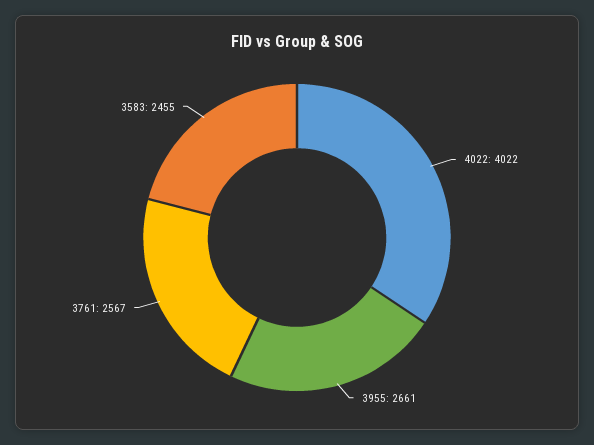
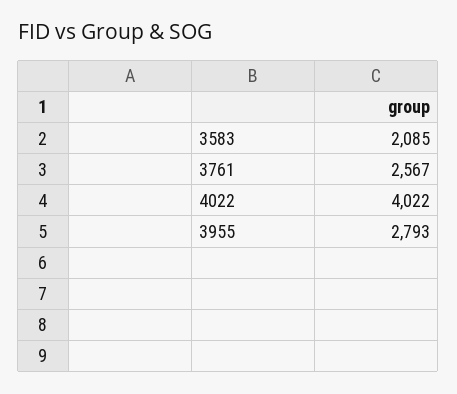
3955: 2661 -> 2793
3583: 2455 -> 2085

